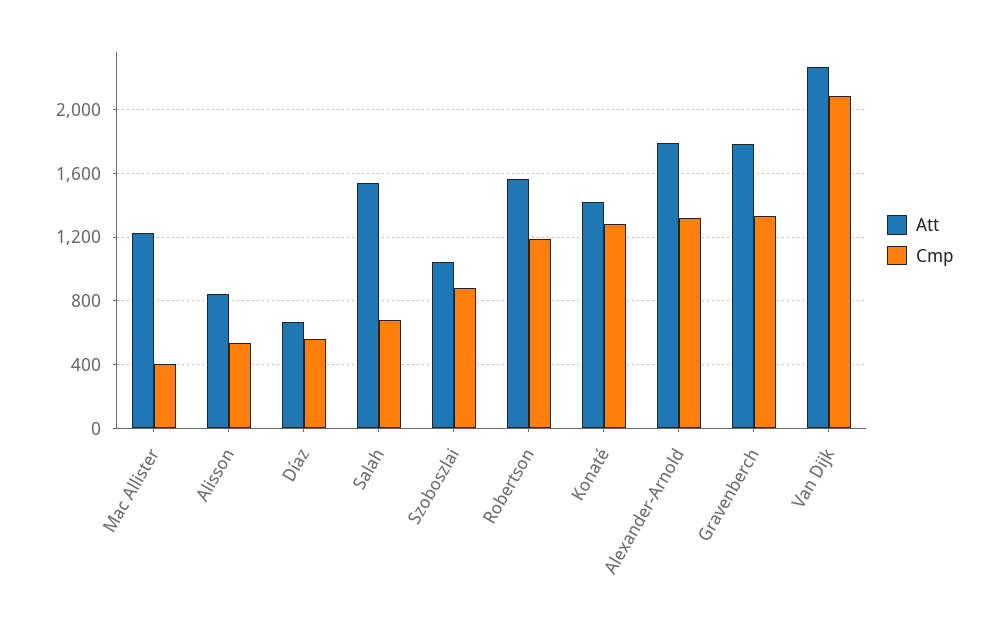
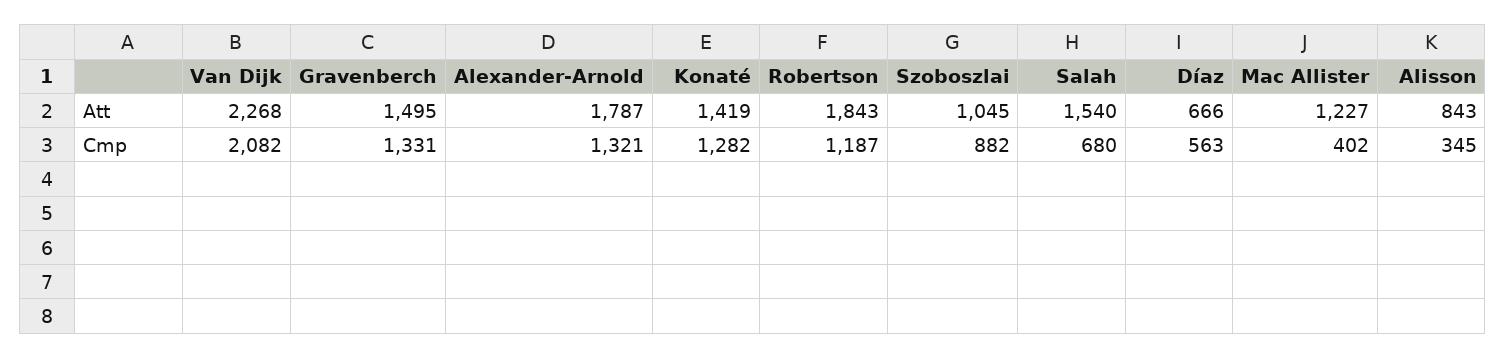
Cmp, Alisson: 550 -> 345
Att, Robertson: 1550 -> 1843
Att, Gravenberch: 1800 -> 1495

